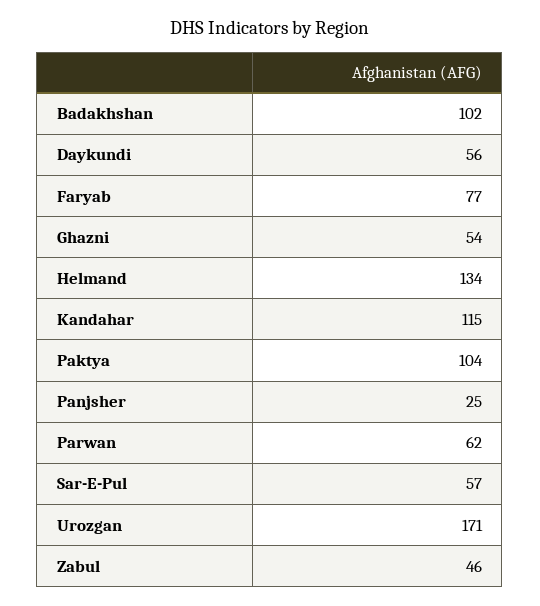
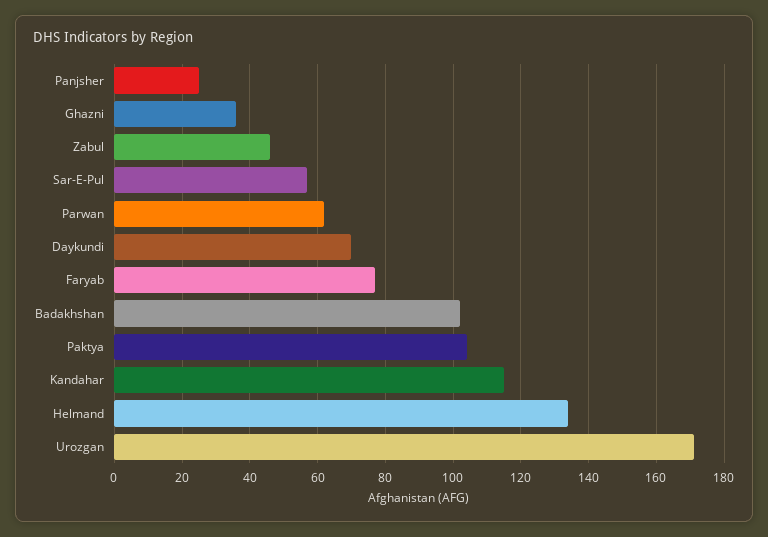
Daykundi: 56 -> 70
Ghazni: 54 -> 35

